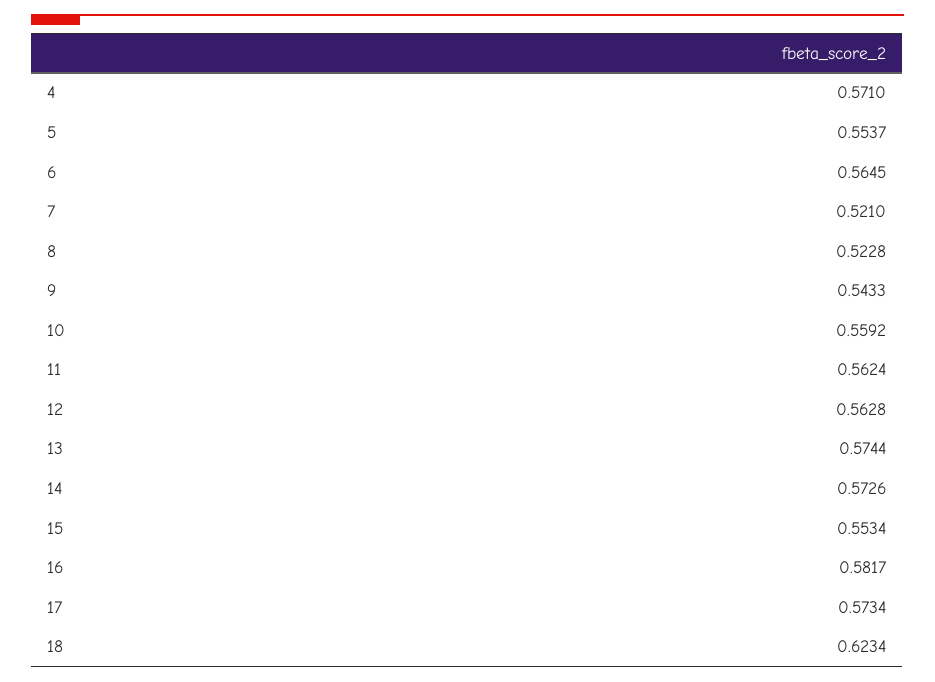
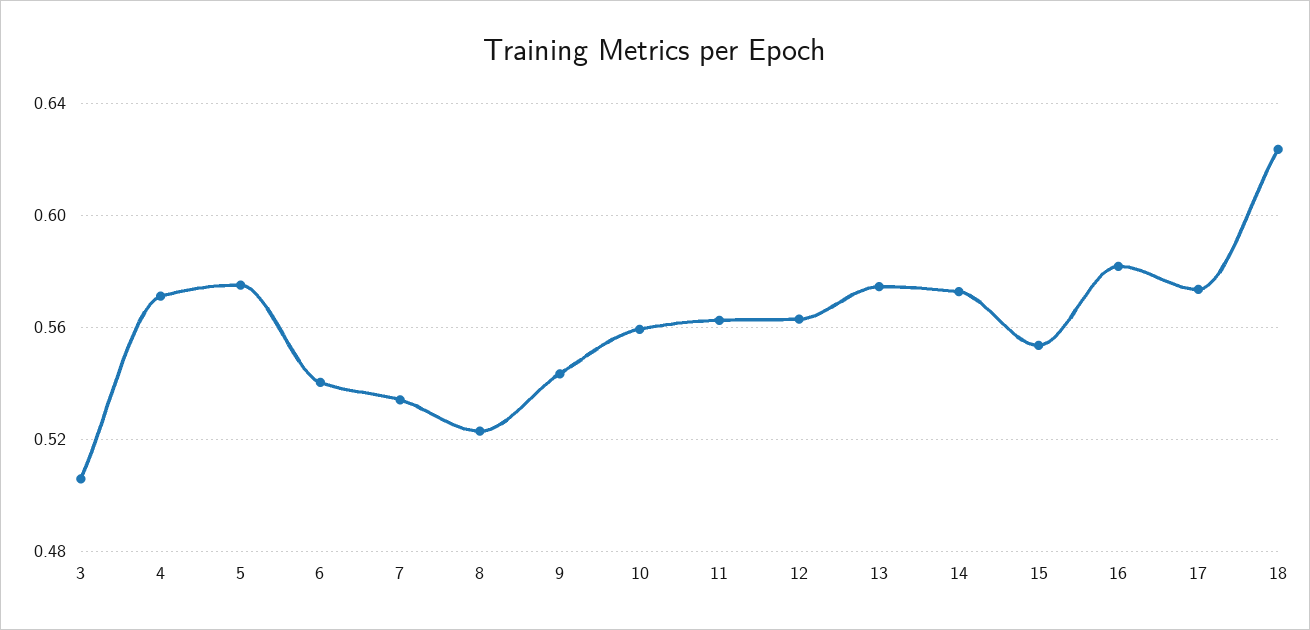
5: 0.5537 -> 0.575
6: 0.5645 -> 0.54
7: 0.521 -> 0.535
3: none -> 0.505

